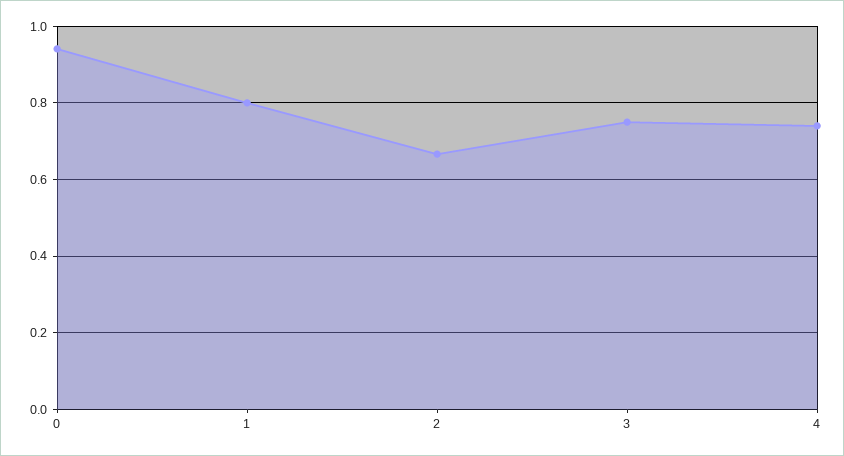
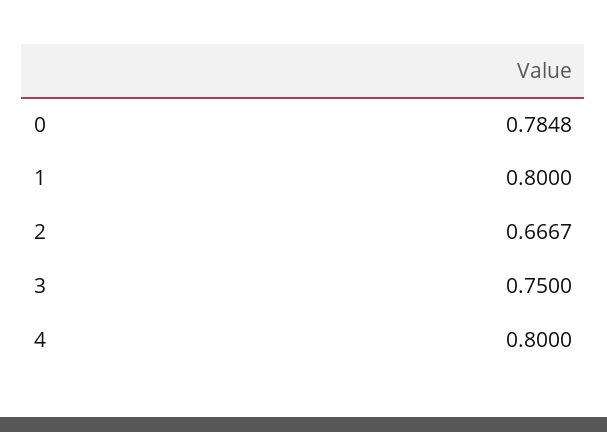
0: 0.94 -> 0.7848
4: 0.74 -> 0.8

